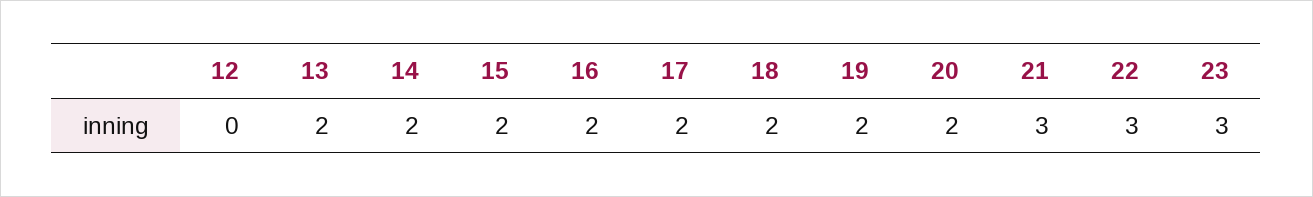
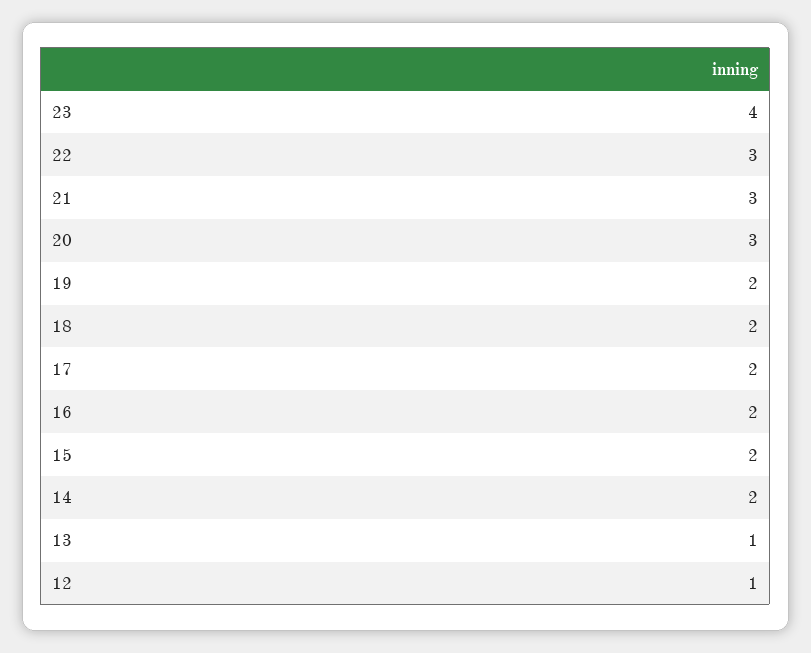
12: 0 -> 1
13: 2 -> 1
20: 2 -> 3
23: 3 -> 4

